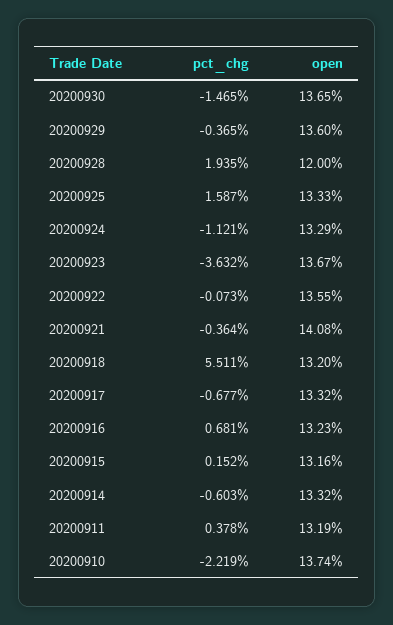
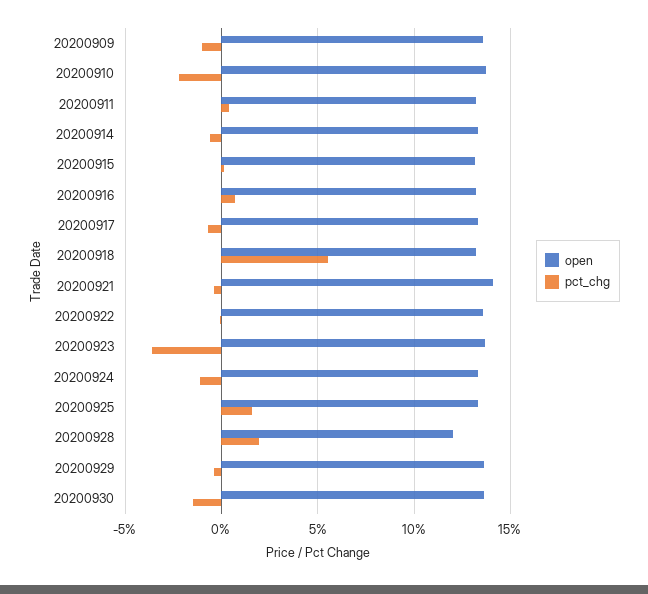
open, 20200909: none -> 13.5
pct_chg, 20200909: none -> -1

